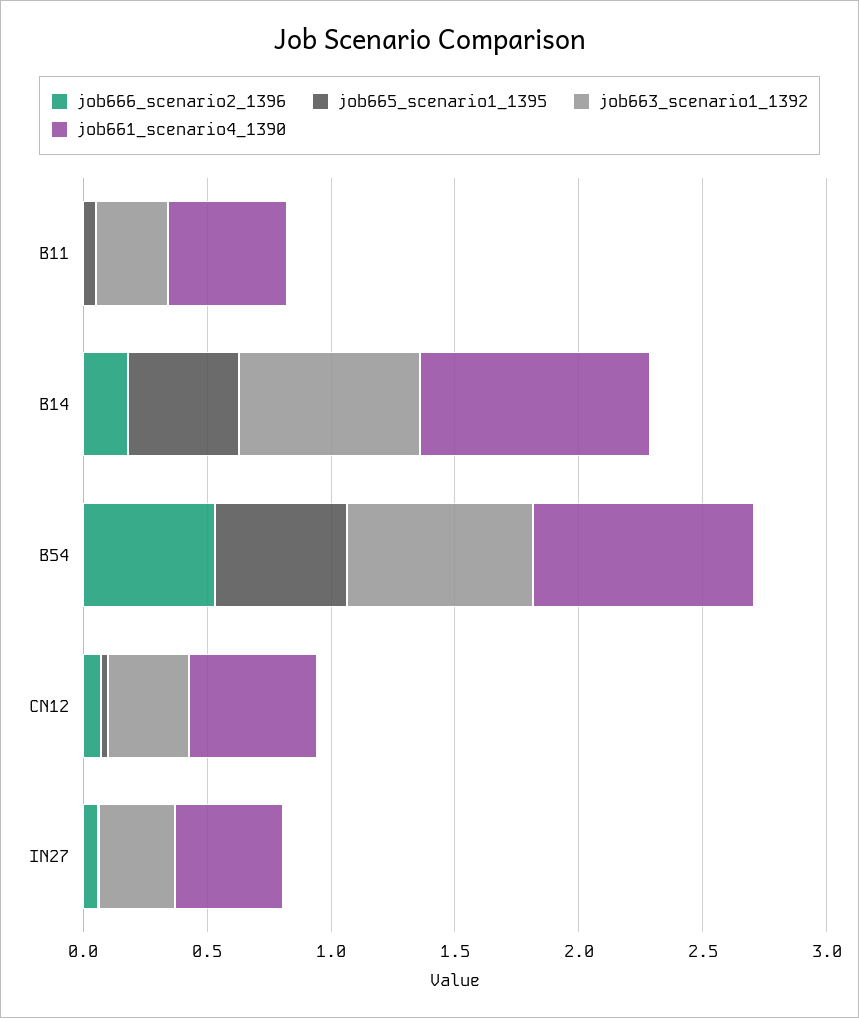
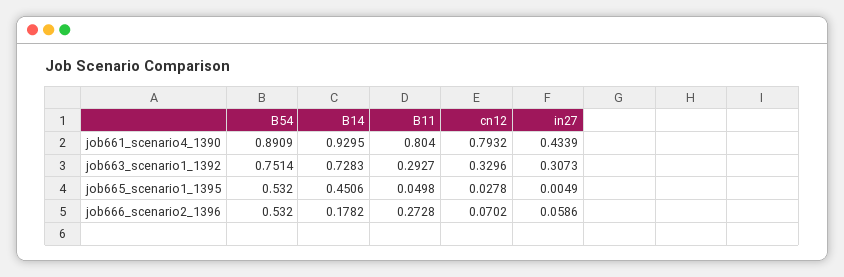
job666_scenario2_1396, B11: 0 -> 0.2728
job661_scenario4_1390, B11: 0.5 -> 0.804
job661_scenario4_1390, CN12: 0.5 -> 0.7932

